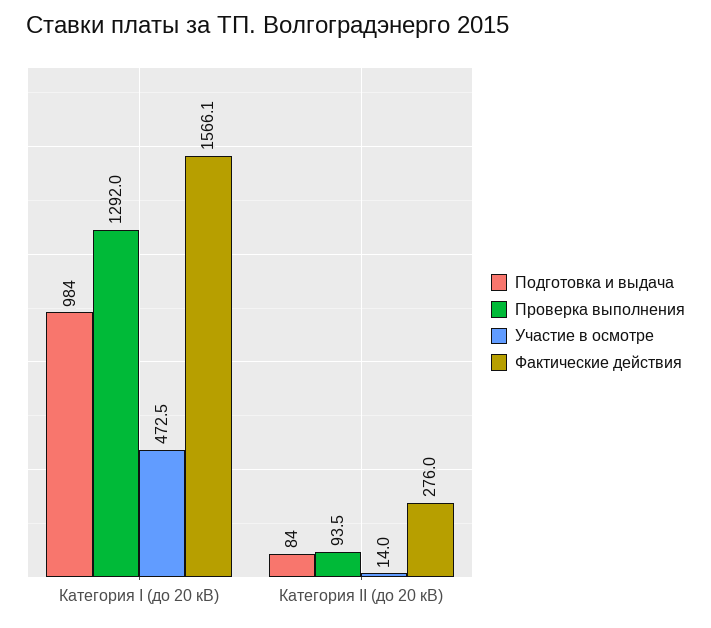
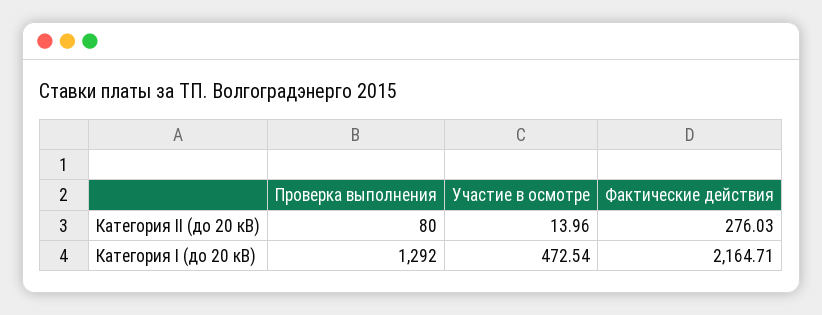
Подготовка и выдача, Категория I (до 20 кВ): 984 -> none
Фактические действия, Категория I (до 20 кВ): 1566.1 -> 2164.71
Подготовка и выдача, Категория II (до 20 кВ): 84 -> none
Проверка выполнения, Категория II (до 20 кВ): 93.5 -> 80

